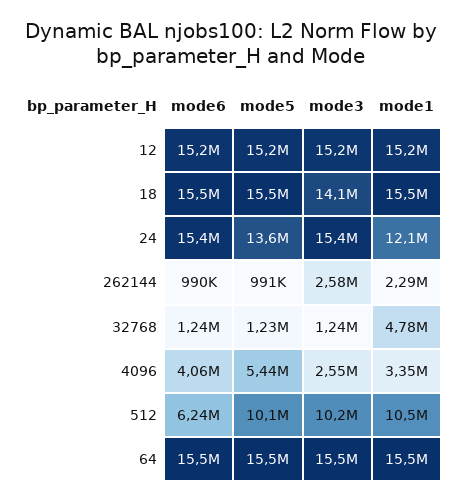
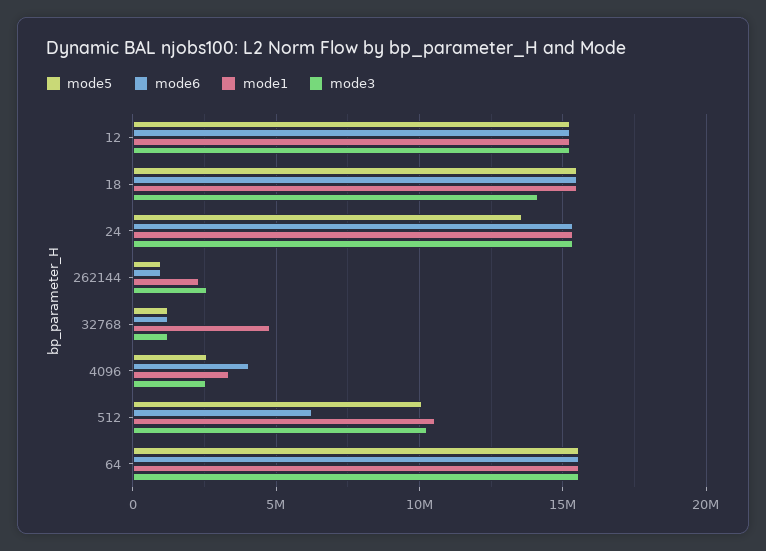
mode1, 24: 12100000 -> 15500000
mode5, 4096: 5440000 -> 2500000

